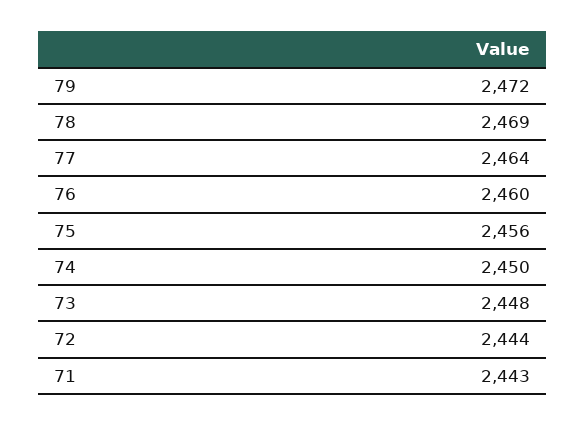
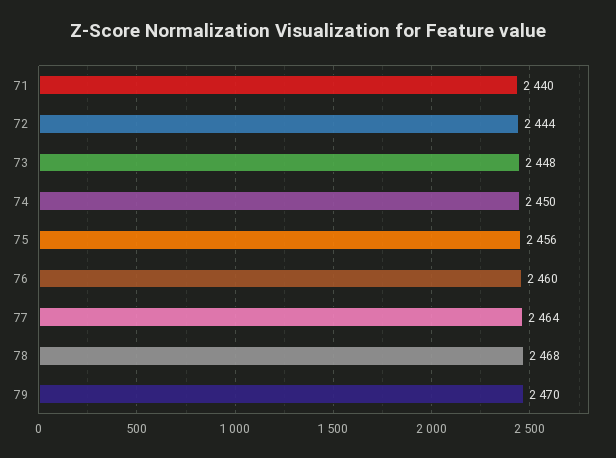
79: 2472 -> 2470
78: 2469 -> 2468
71: 2443 -> 2440

